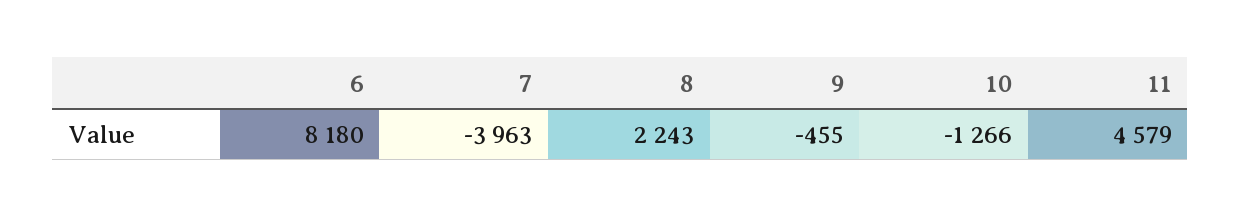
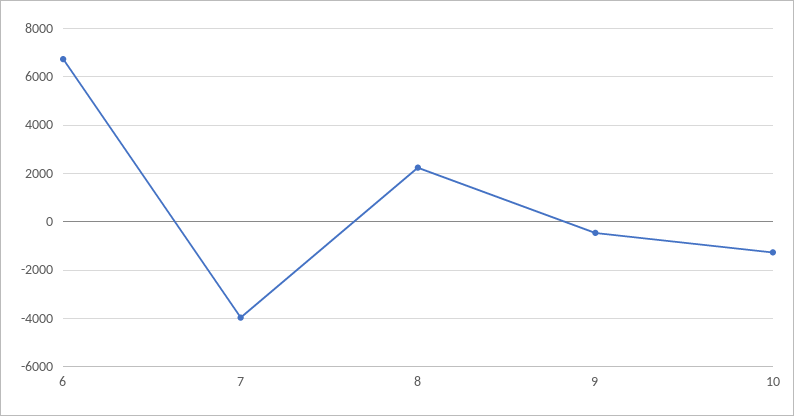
6: 8180 -> 6750
11: 4579 -> none

